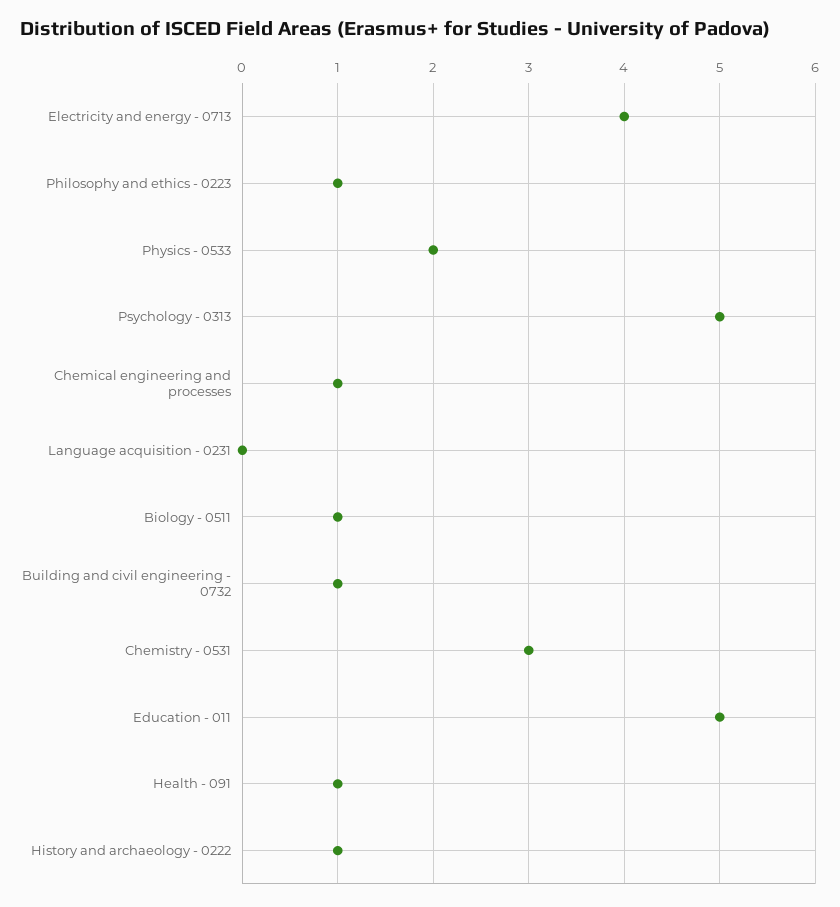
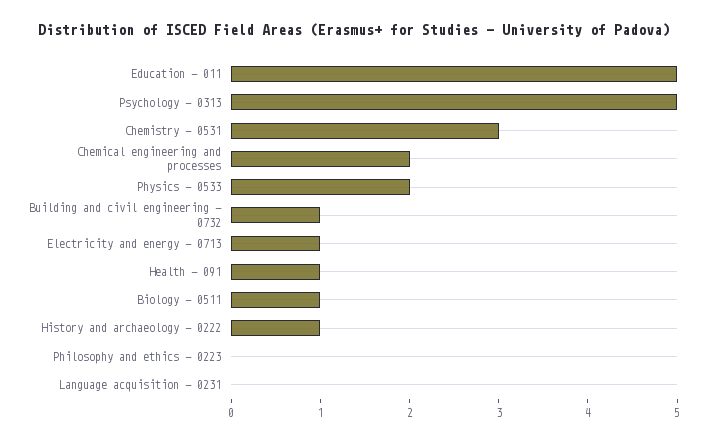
Electricity and energy - 0713: 4 -> 1
Philosophy and ethics - 0223: 1 -> 0
Chemical engineering and processes: 1 -> 2

